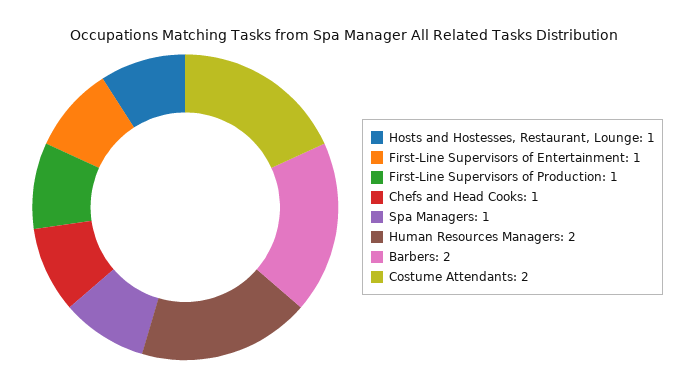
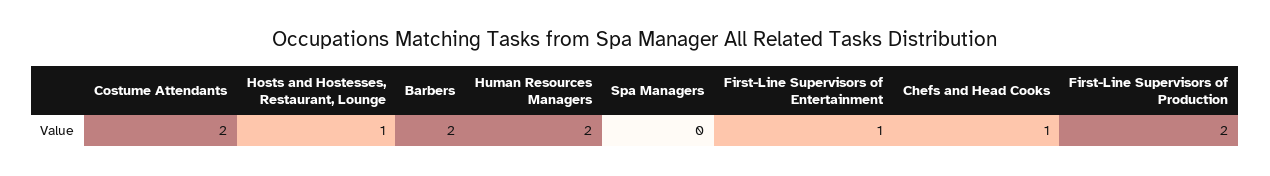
First-Line Supervisors of Production: 1 -> 2
Spa Managers: 1 -> 0

